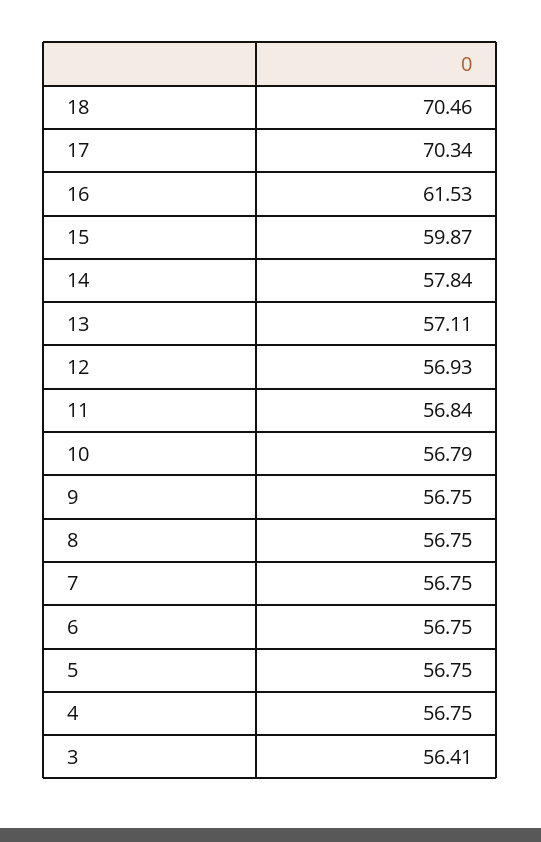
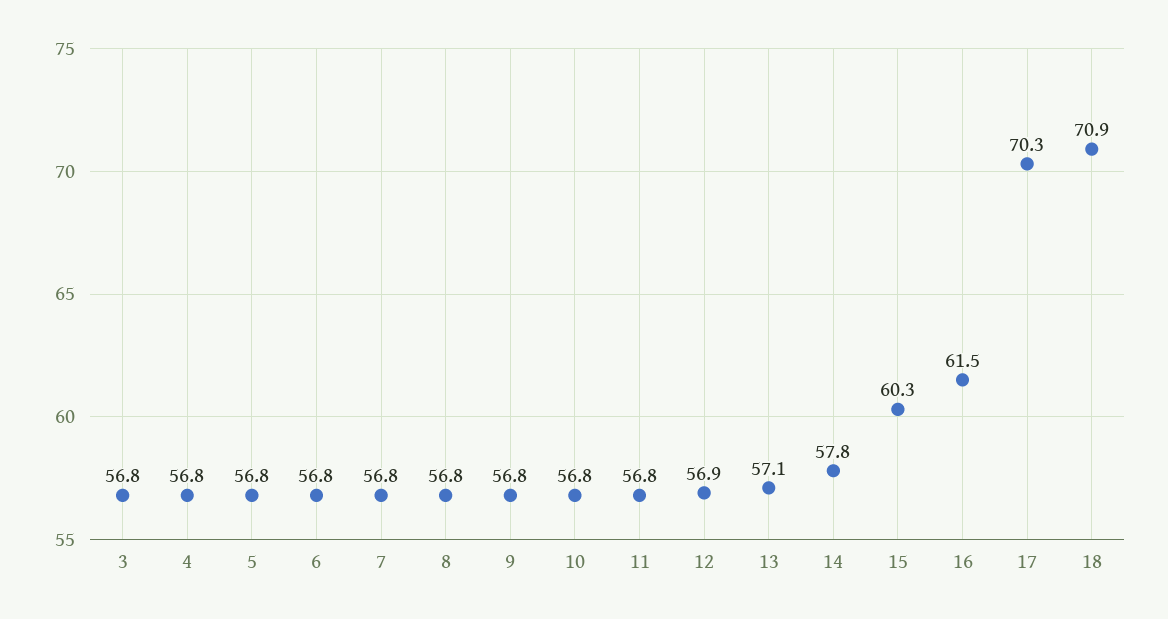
18: 70.46 -> 70.9
15: 59.87 -> 60.3
3: 56.41 -> 56.8

